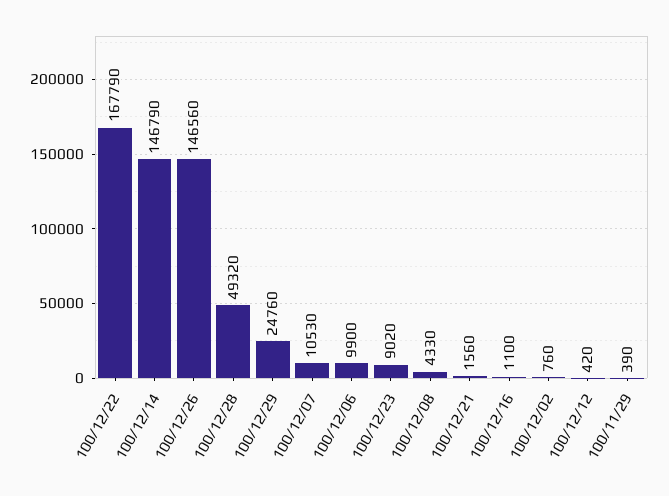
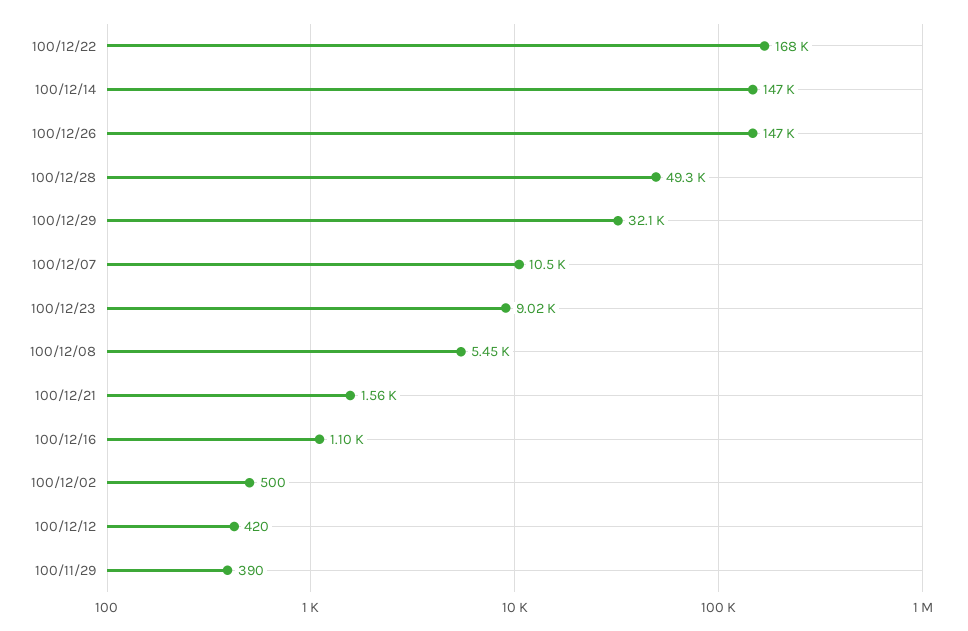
100/12/29: 24760 -> 32100
100/12/06: 9900 -> none
100/12/08: 4330 -> 5450
100/12/02: 760 -> 500

